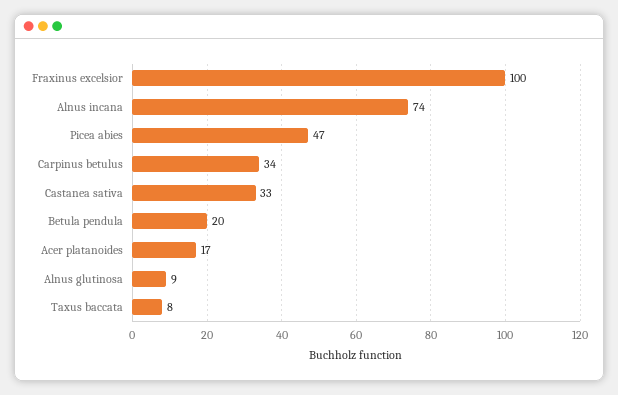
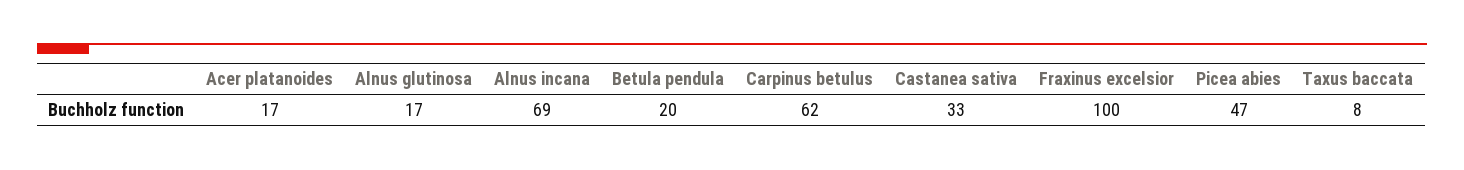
Alnus incana: 74 -> 69
Carpinus betulus: 34 -> 62
Alnus glutinosa: 9 -> 17

